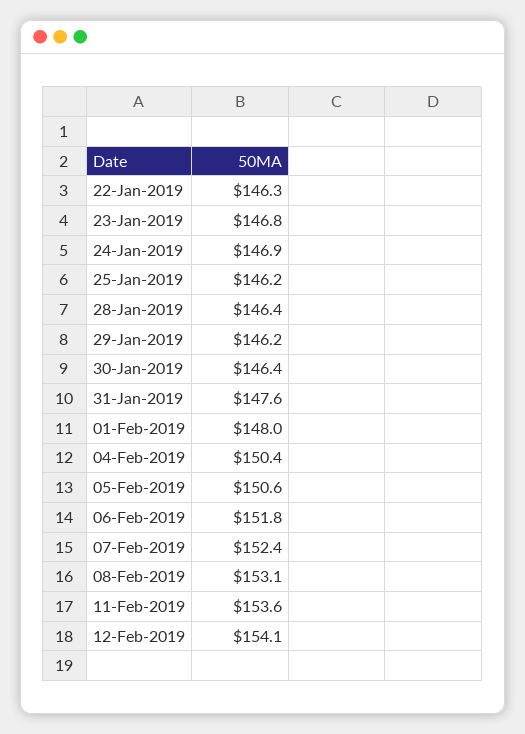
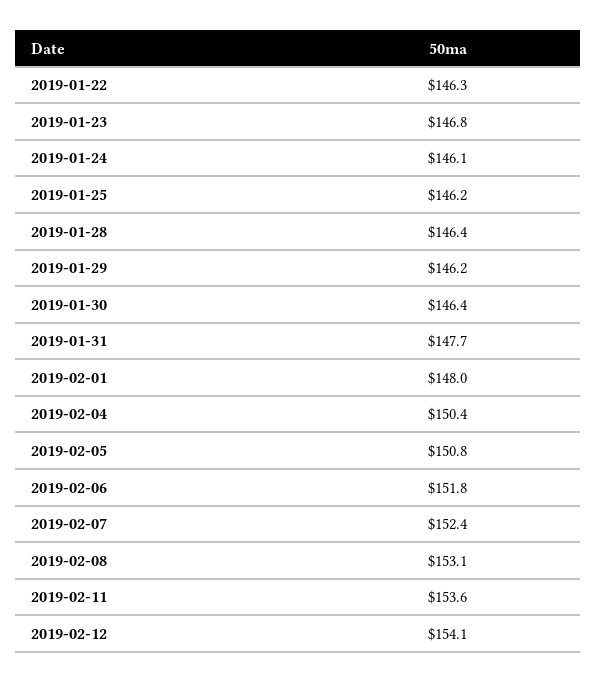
24-Jan-2019: 146.9 -> 146.1
31-Jan-2019: 147.6 -> 147.7
05-Feb-2019: 150.6 -> 150.8

